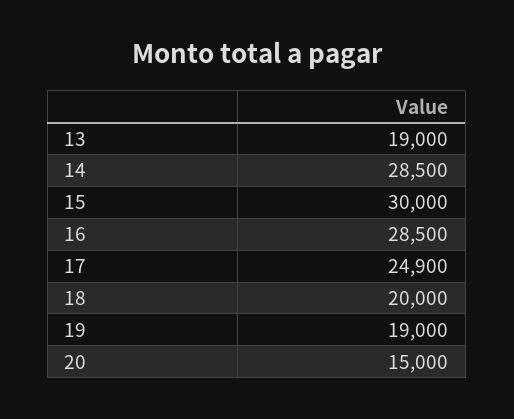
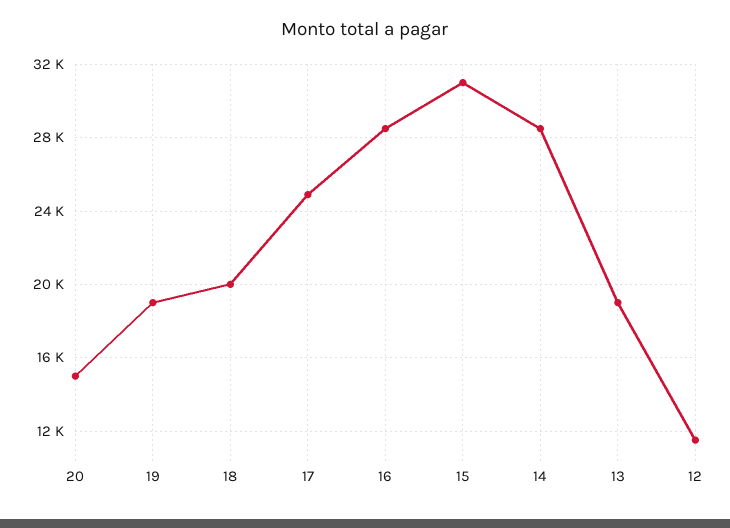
15: 30000 -> 31000
12: none -> 11500

